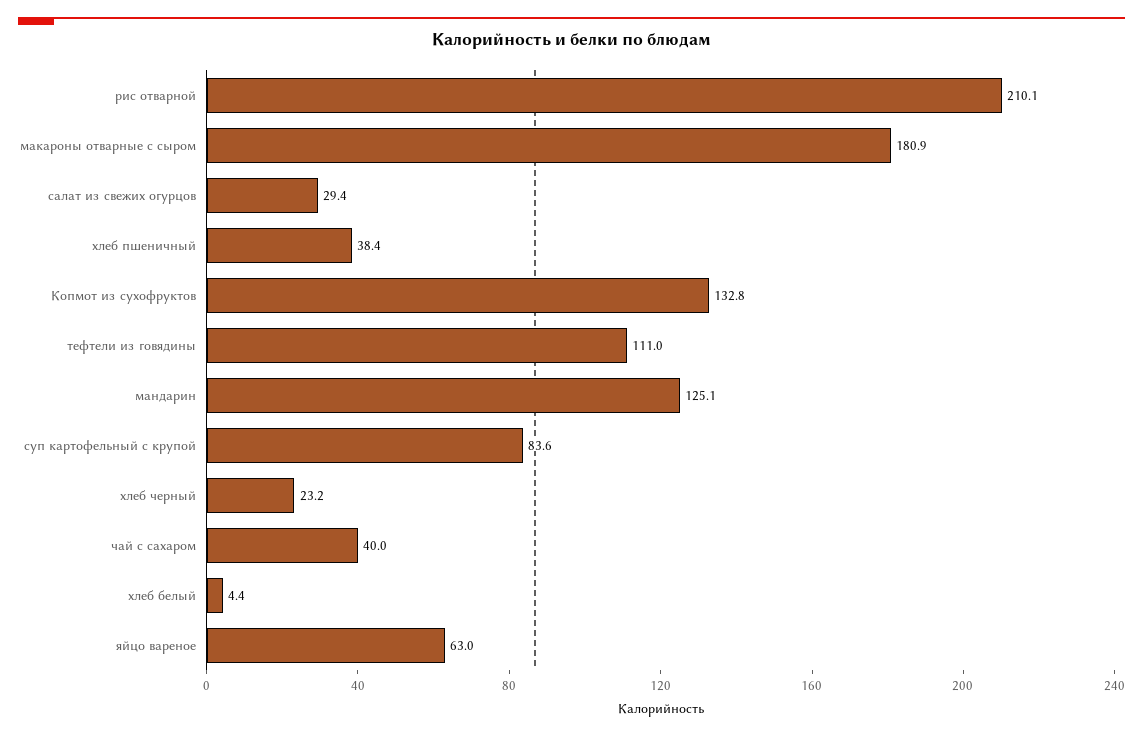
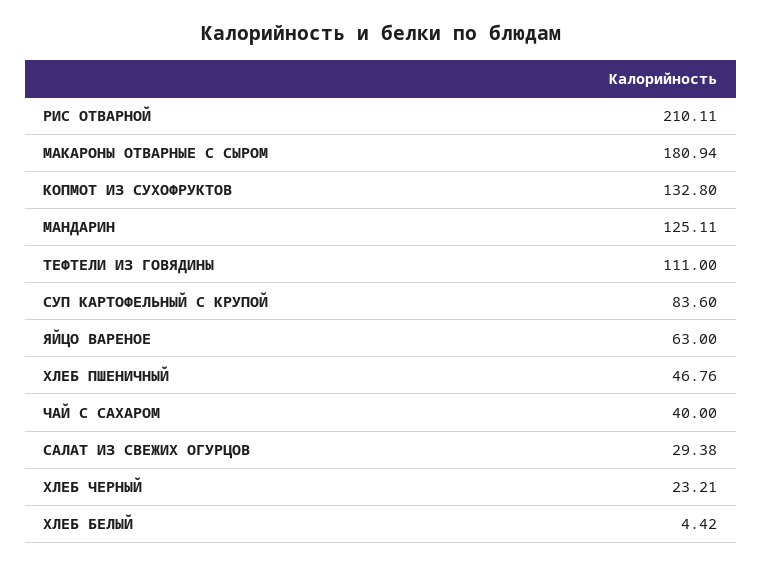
хлеб пшеничный: 38.4 -> 46.76

